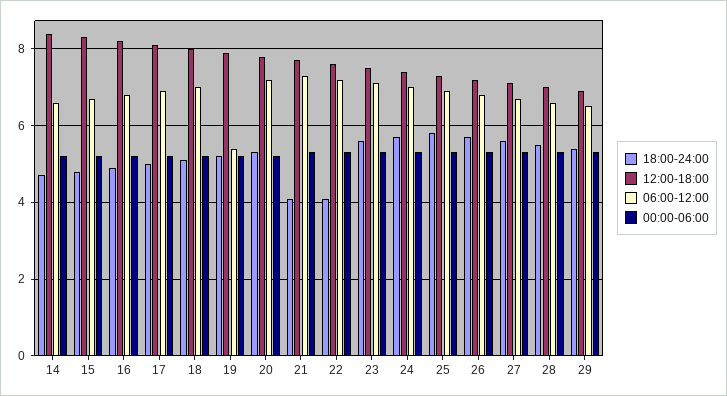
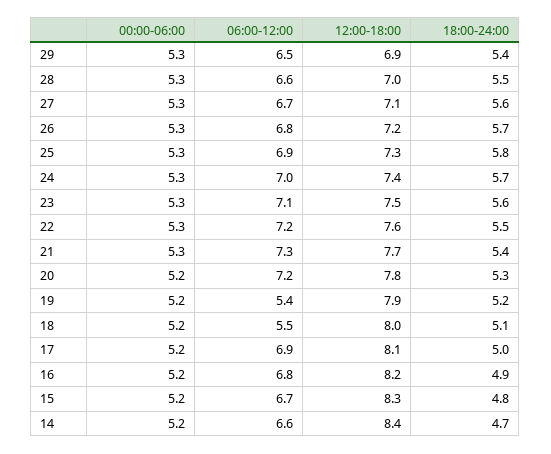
06:00-12:00, 18: 7 -> 5.5
18:00-24:00, 21: 4 -> 5.4
18:00-24:00, 22: 4 -> 5.5

